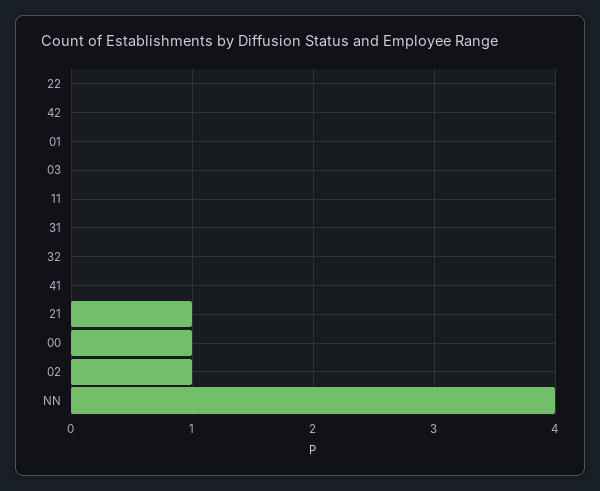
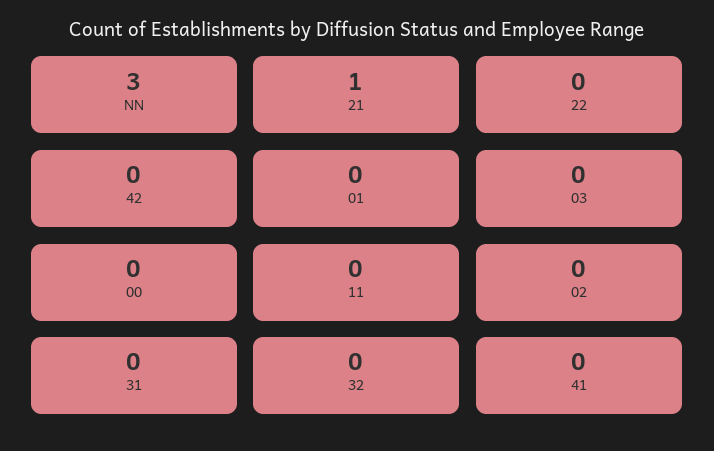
00: 1 -> 0
02: 1 -> 0
NN: 4 -> 3

